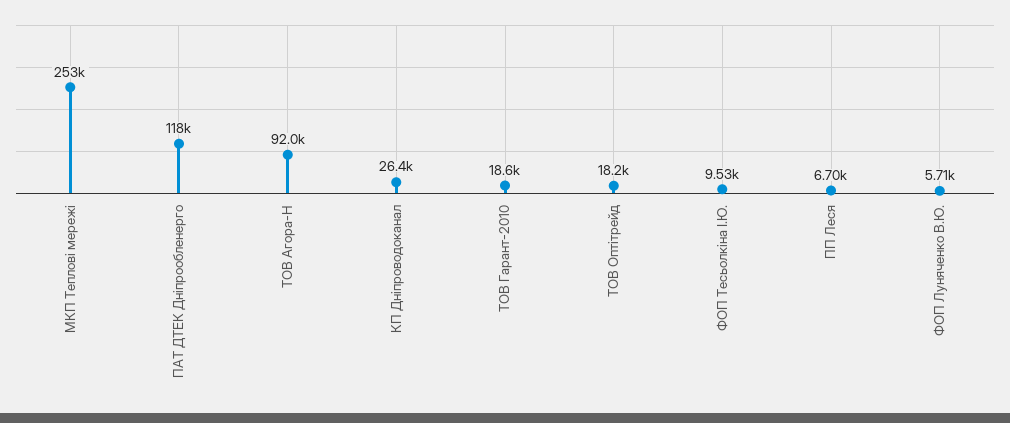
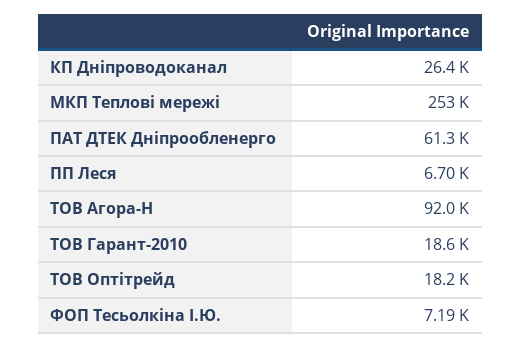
ПАТ ДТЕК Дніпрообленерго: 118000 -> 61300
ФОП Тесьолкіна І.Ю.: 9530 -> 7190
ФОП Луняченко В.Ю.: 5710 -> none

